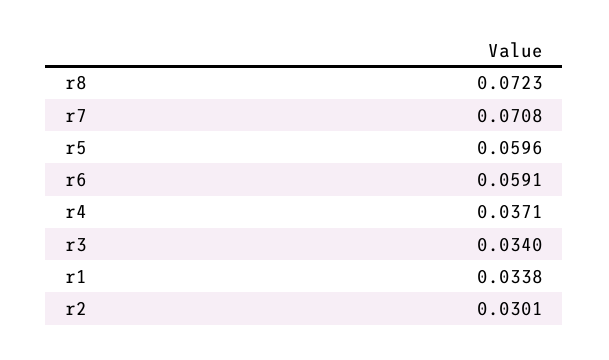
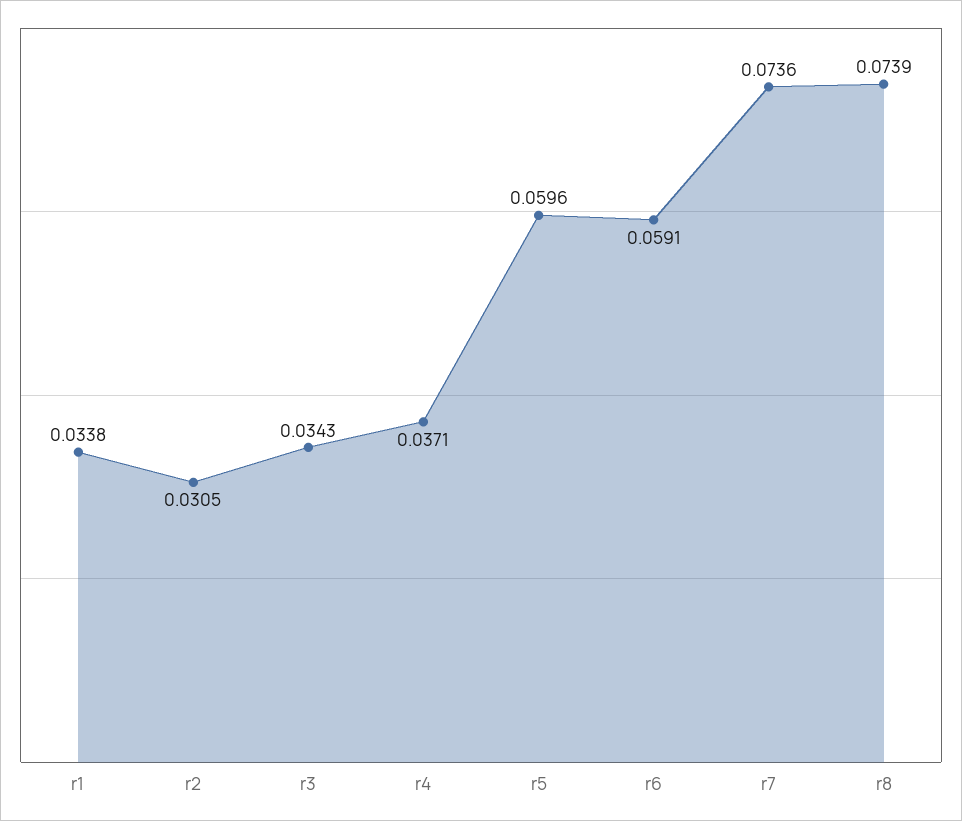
r8: 0.0723 -> 0.0739
r7: 0.0708 -> 0.0736
r3: 0.034 -> 0.0343
r2: 0.0301 -> 0.0305

